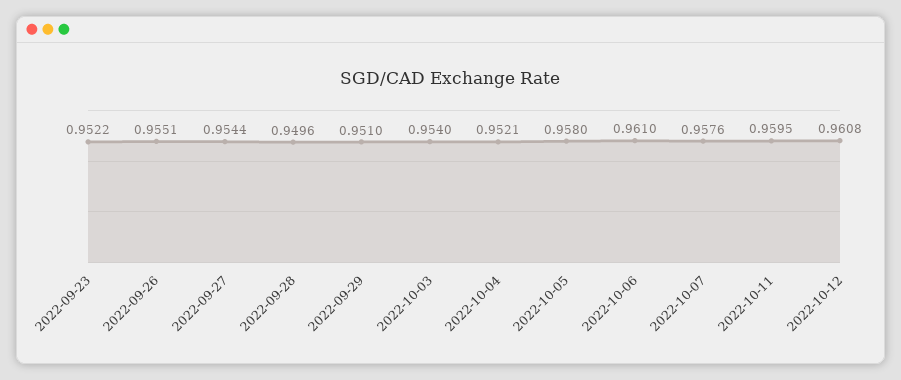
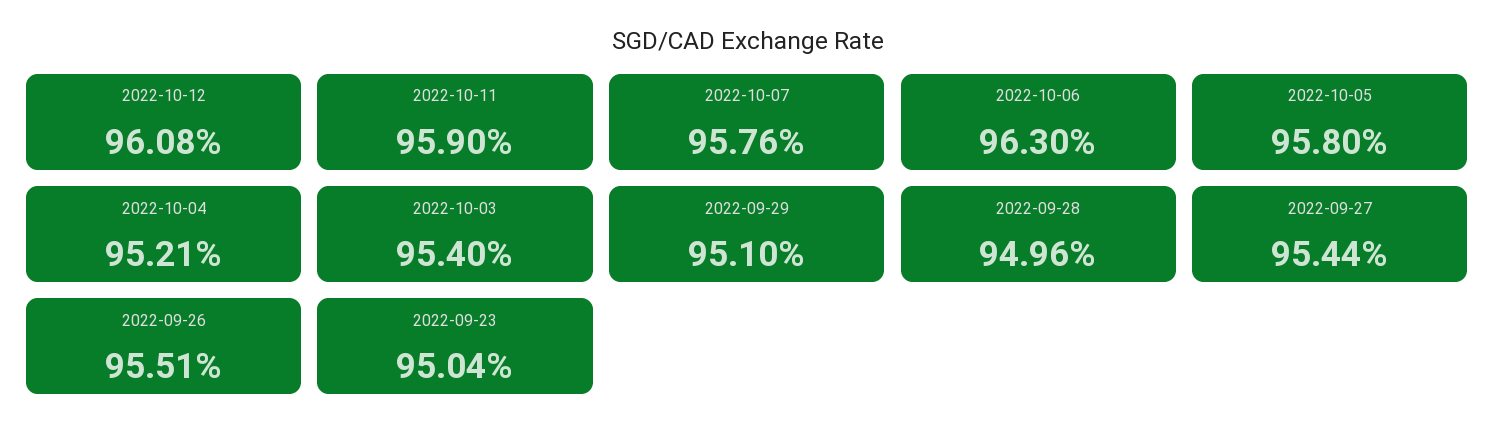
2022-09-23: 0.9522 -> 0.9504
2022-10-06: 0.961 -> 0.963
2022-10-11: 0.9595 -> 0.959

